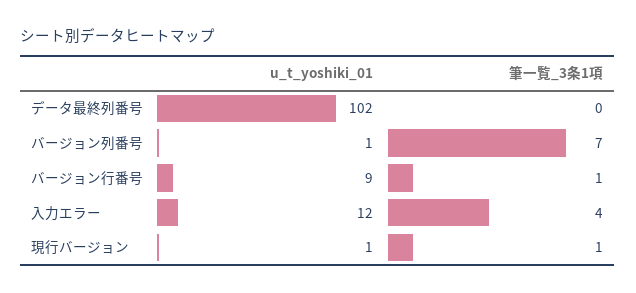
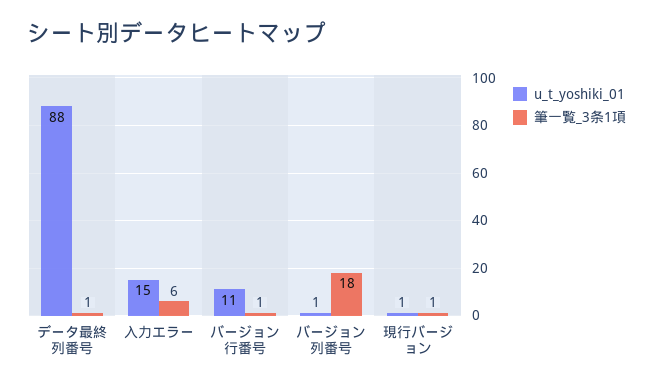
u_t_yoshiki_01, データ最終列番号: 102 -> 88
筆一覧_3条1項, データ最終列番号: 0 -> 1
筆一覧_3条1項, バージョン列番号: 7 -> 18
u_t_yoshiki_01, バージョン行番号: 9 -> 11
u_t_yoshiki_01, 入力エラー: 12 -> 15
筆一覧_3条1項, 入力エラー: 4 -> 6

